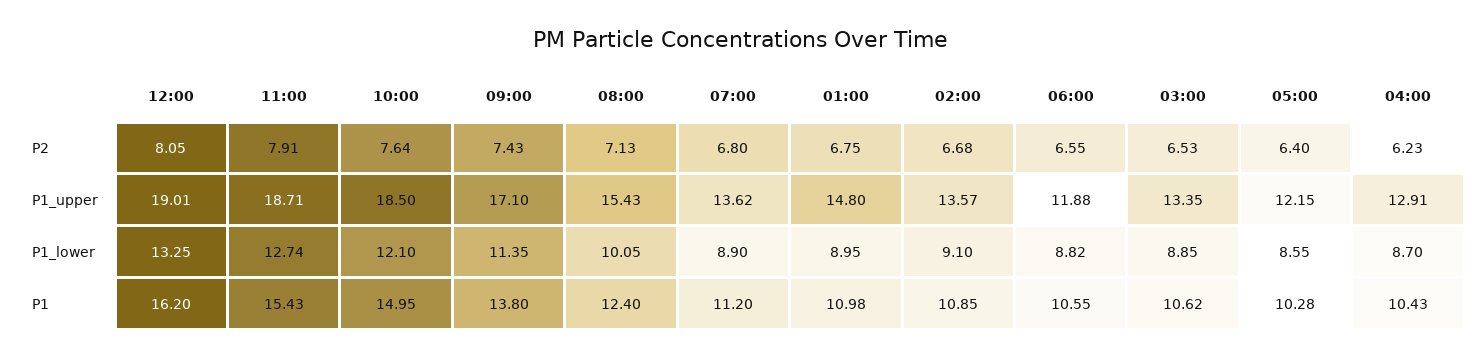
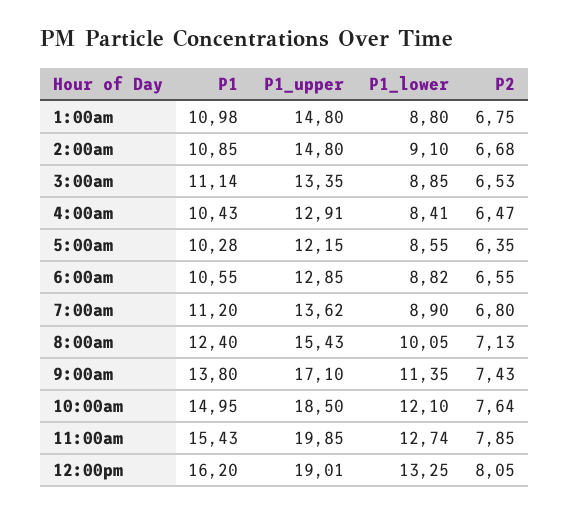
11:00, P2: 7.91 -> 7.85
05:00, P2: 6.4 -> 6.35
04:00, P2: 6.23 -> 6.47
11:00, P1_upper: 18.71 -> 19.85
02:00, P1_upper: 13.57 -> 14.8
06:00, P1_upper: 11.88 -> 12.85
01:00, P1_lower: 8.95 -> 8.8
04:00, P1_lower: 8.7 -> 8.41
03:00, P1: 10.62 -> 11.14

